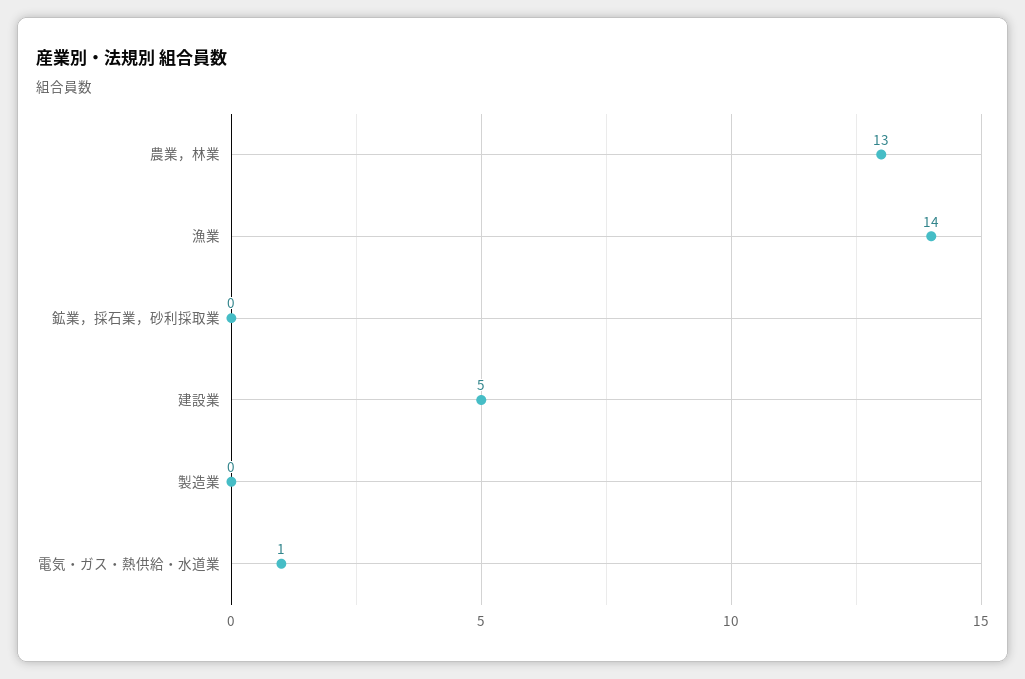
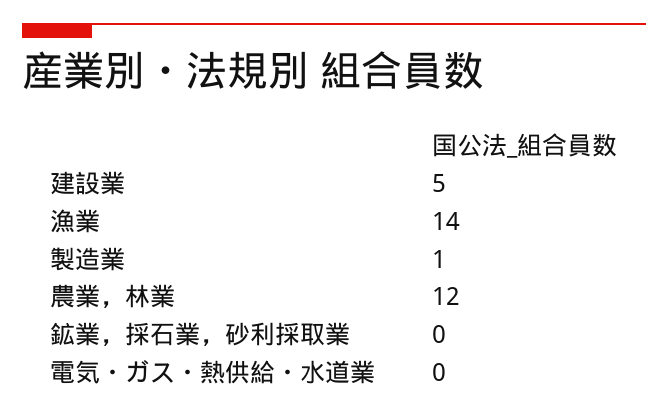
農業，林業: 13 -> 12
製造業: 0 -> 1
電気・ガス・熱供給・水道業: 1 -> 0

